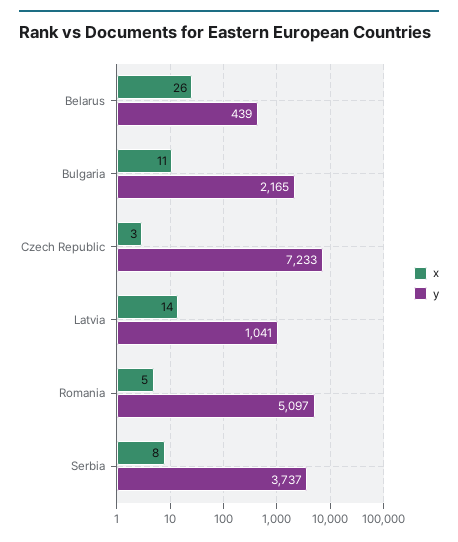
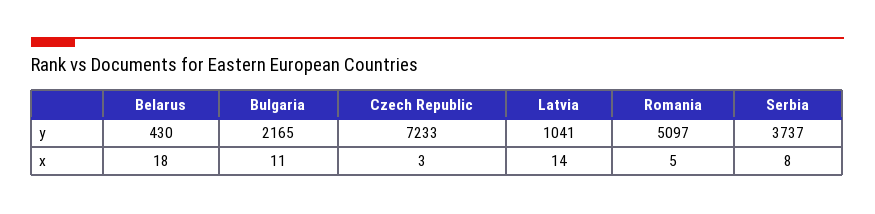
x, Belarus: 26 -> 18
y, Belarus: 439 -> 430

